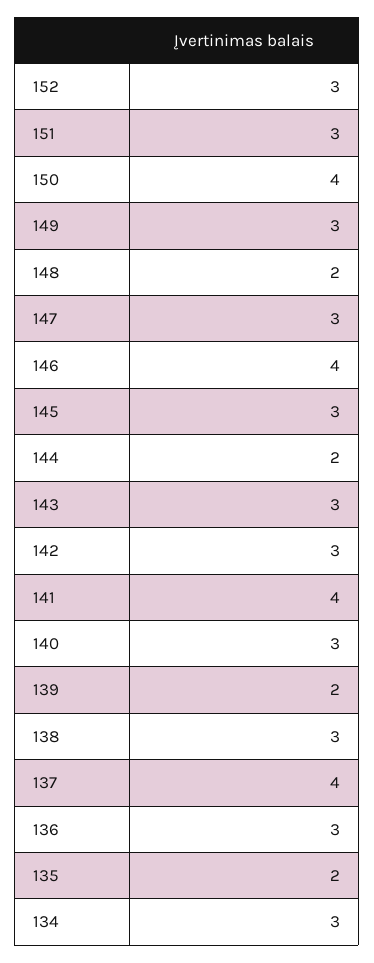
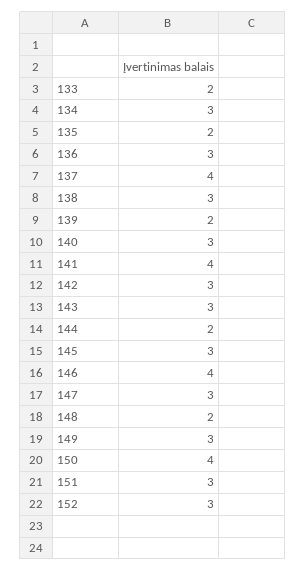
133: none -> 2

